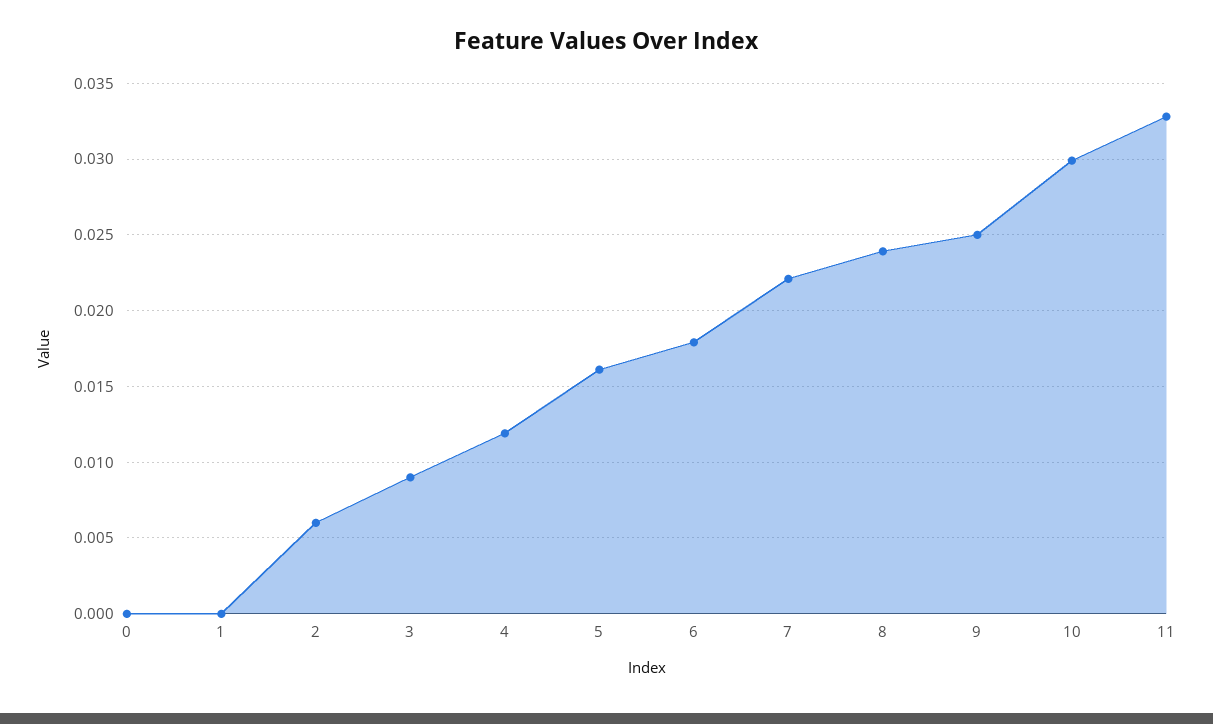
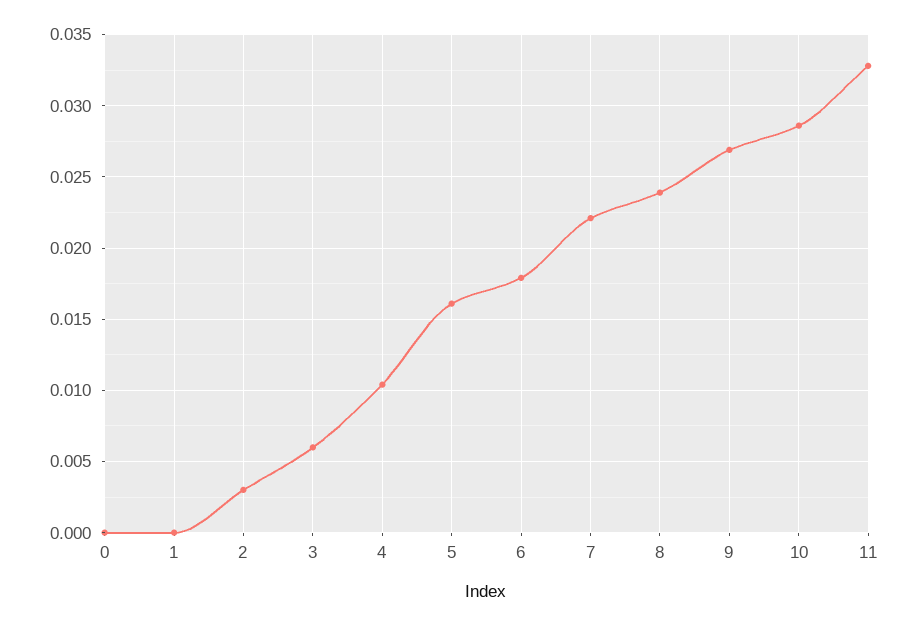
2: 0.006 -> 0.003
3: 0.009 -> 0.006
4: 0.012 -> 0.0105
9: 0.025 -> 0.027
10: 0.03 -> 0.0285

